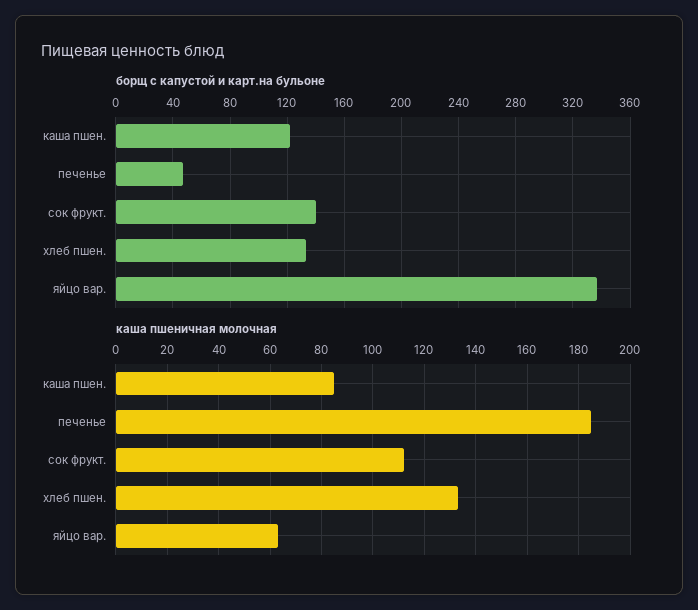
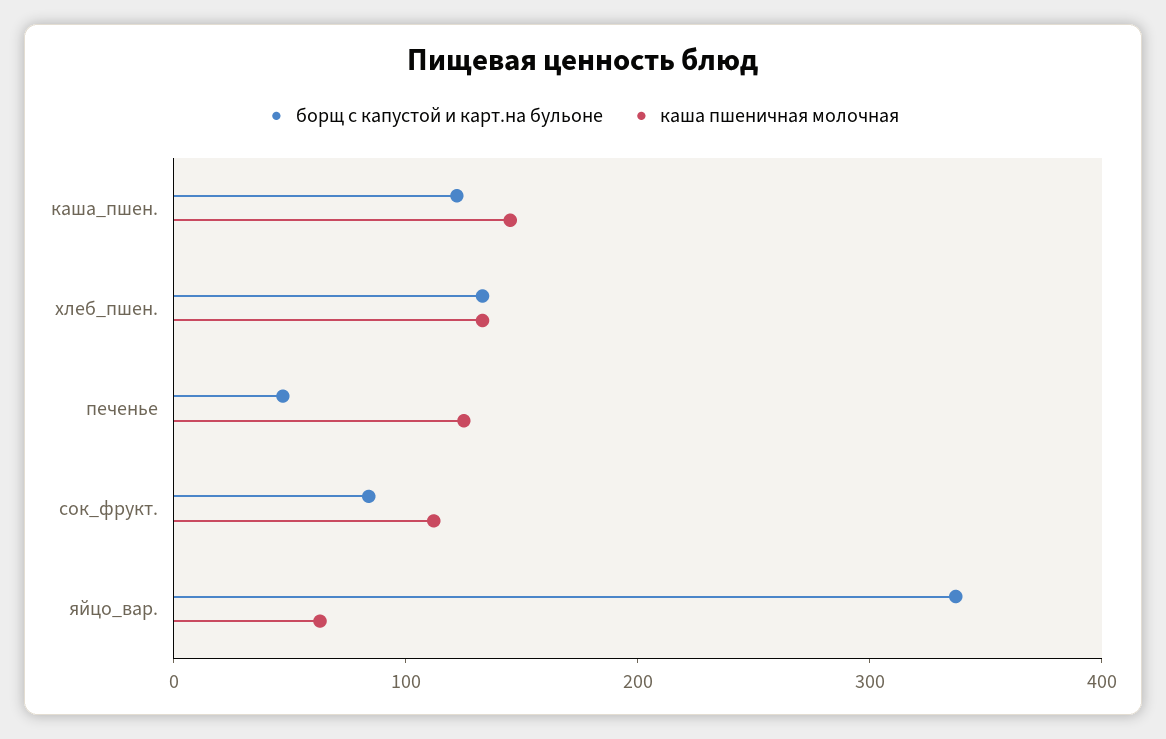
борщ с капустой и карт.на бульоне, сок фрукт.: 140 -> 80
каша пшеничная молочная, каша пшен.: 85 -> 140
каша пшеничная молочная, печенье: 185 -> 120

